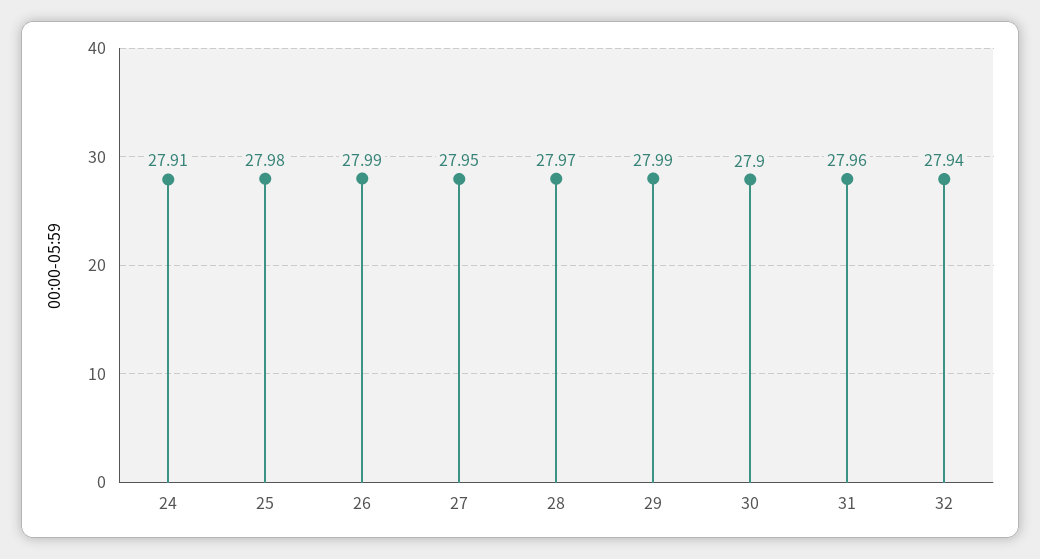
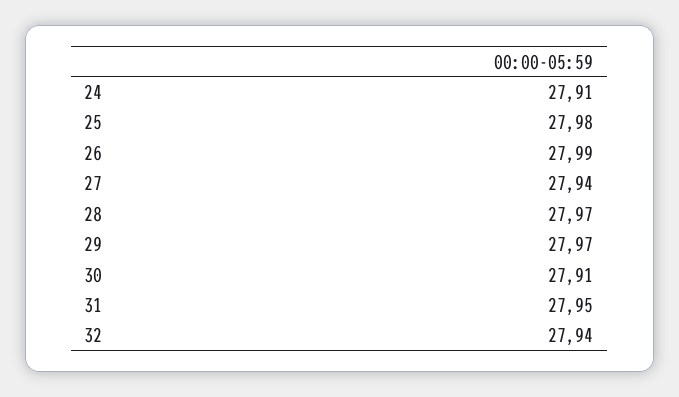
27: 27.95 -> 27.94
29: 27.99 -> 27.97
30: 27.9 -> 27.91
31: 27.96 -> 27.95

